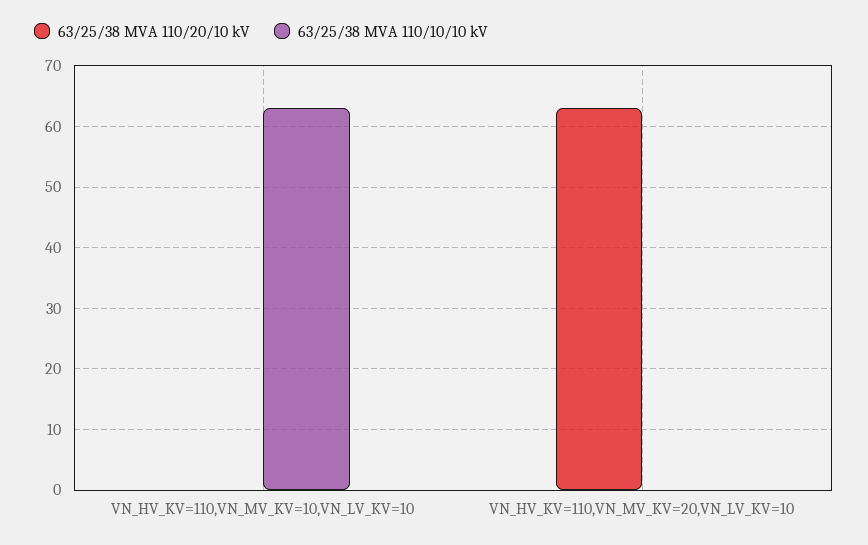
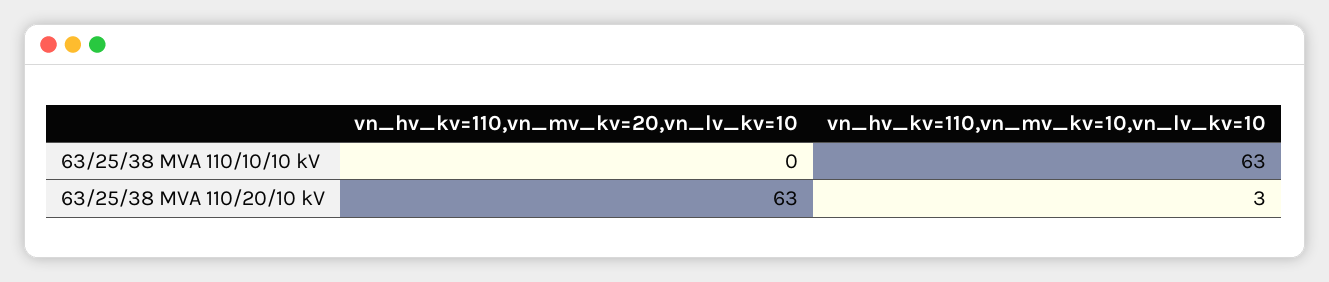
63/25/38 MVA 110/20/10 kV, VN_HV_KV=110,VN_MV_KV=10,VN_LV_KV=10: 0 -> 3

